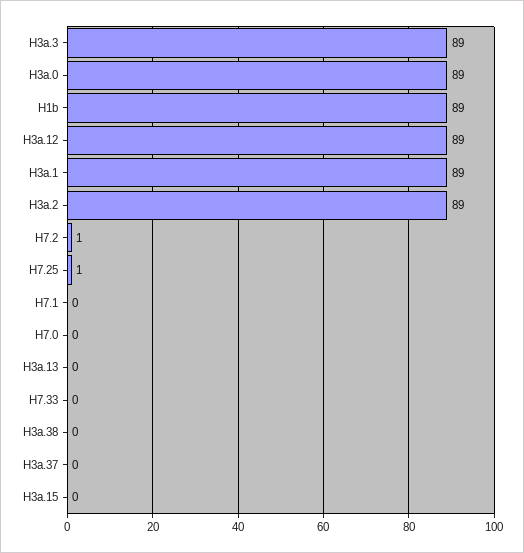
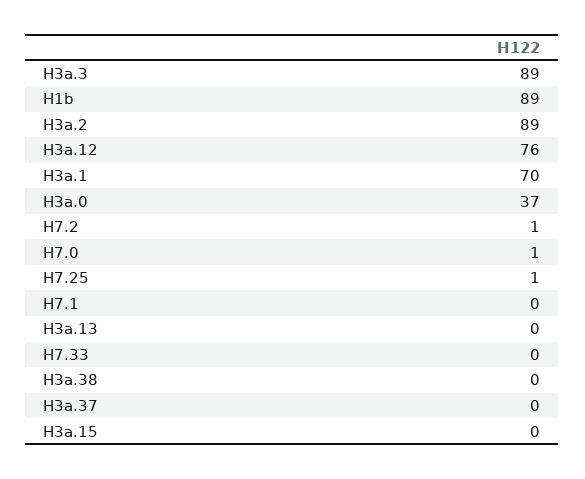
H3a.0: 89 -> 37
H3a.12: 89 -> 76
H3a.1: 89 -> 70
H7.0: 0 -> 1

